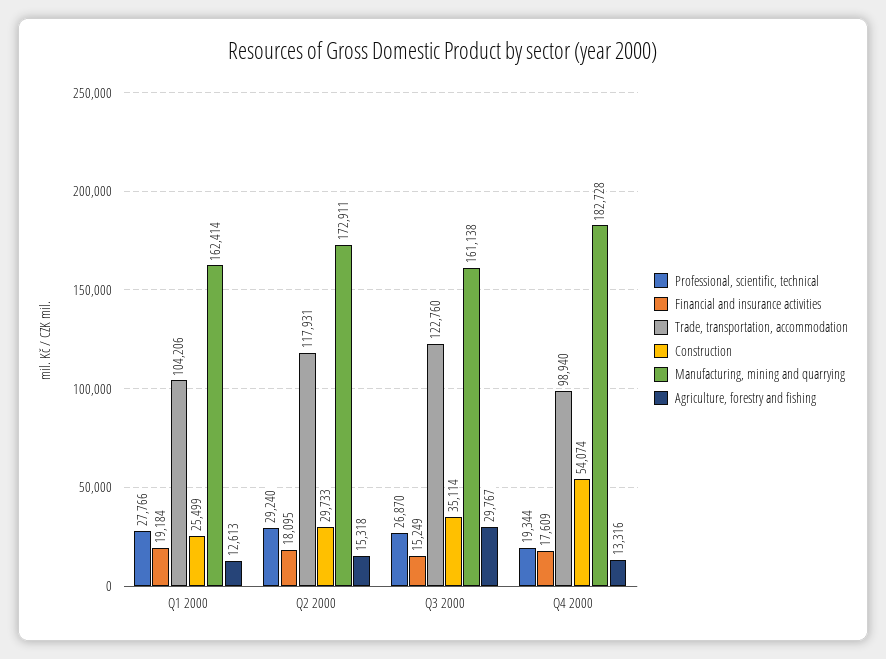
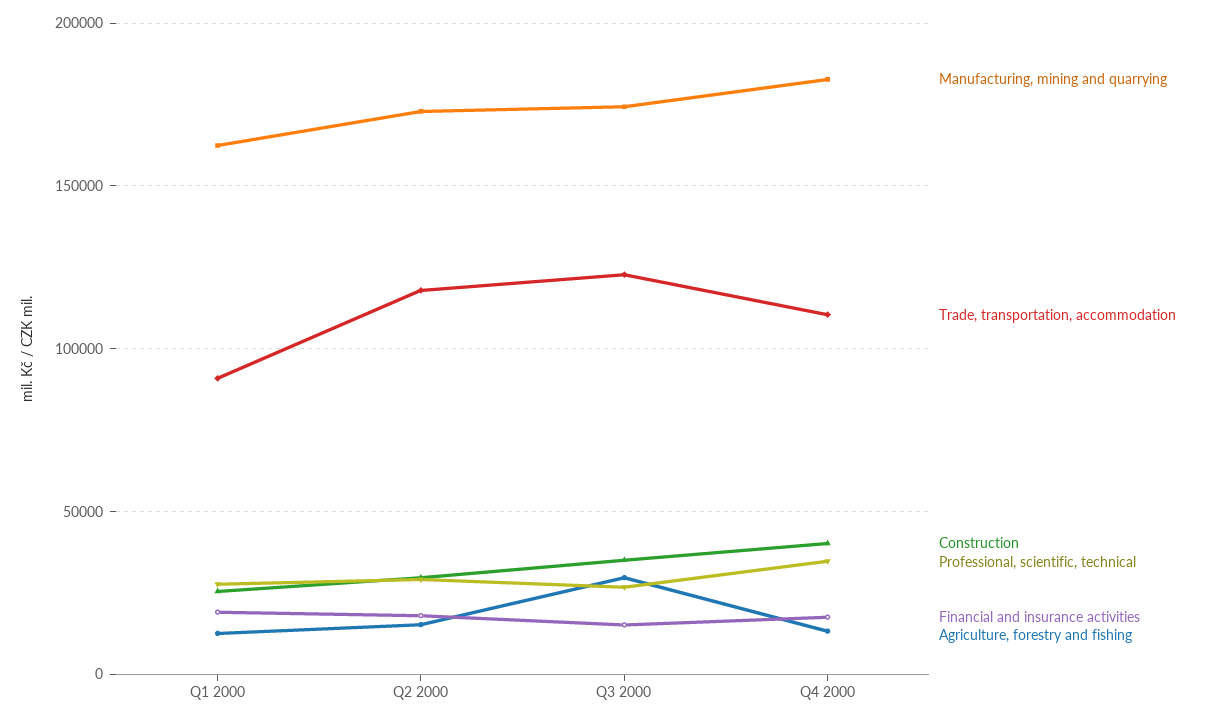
Trade, transportation, accommodation, Q1 2000: 104206 -> 90000
Manufacturing, mining and quarrying, Q3 2000: 161138 -> 175000
Professional, scientific, technical, Q4 2000: 19344 -> 35000
Trade, transportation, accommodation, Q4 2000: 98940 -> 110000
Construction, Q4 2000: 54074 -> 40000

